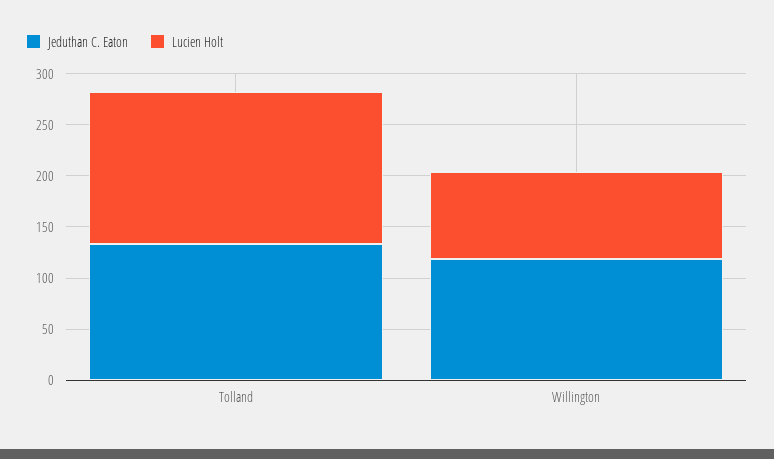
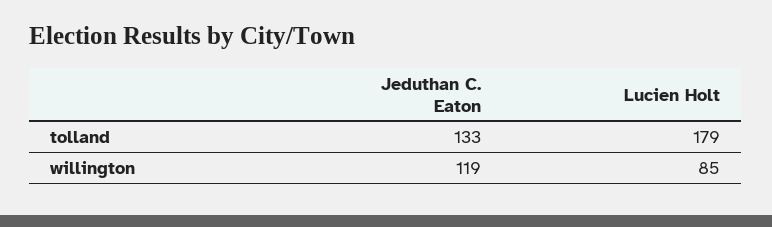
Lucien Holt, Tolland: 150 -> 179

